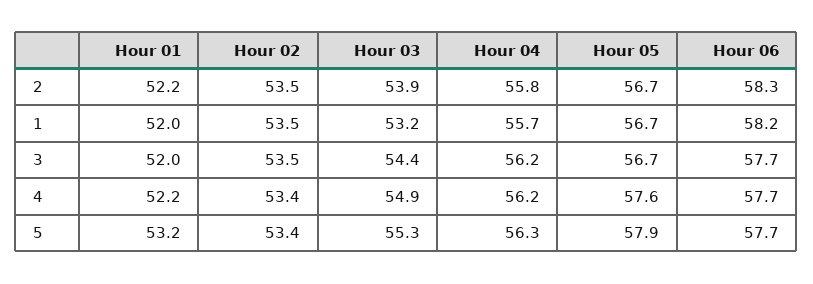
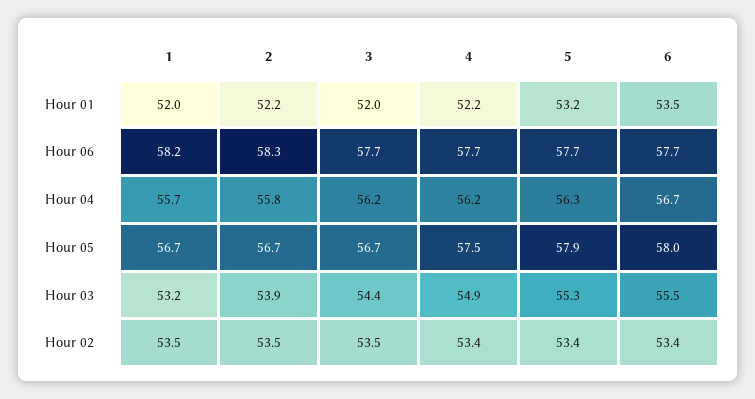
Hour 05, 4: 57.6 -> 57.5
Hour 01, 6: none -> 53.5
Hour 06, 6: none -> 57.7
Hour 04, 6: none -> 56.7
Hour 05, 6: none -> 58
Hour 03, 6: none -> 55.5
Hour 02, 6: none -> 53.4

